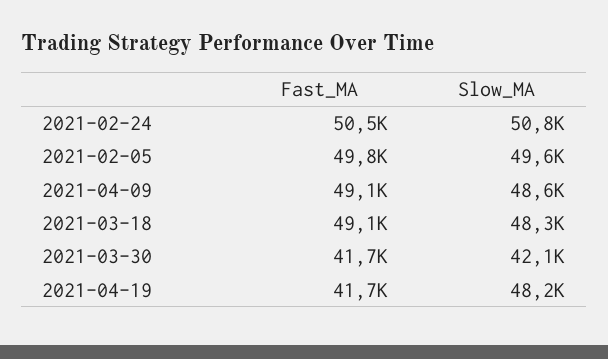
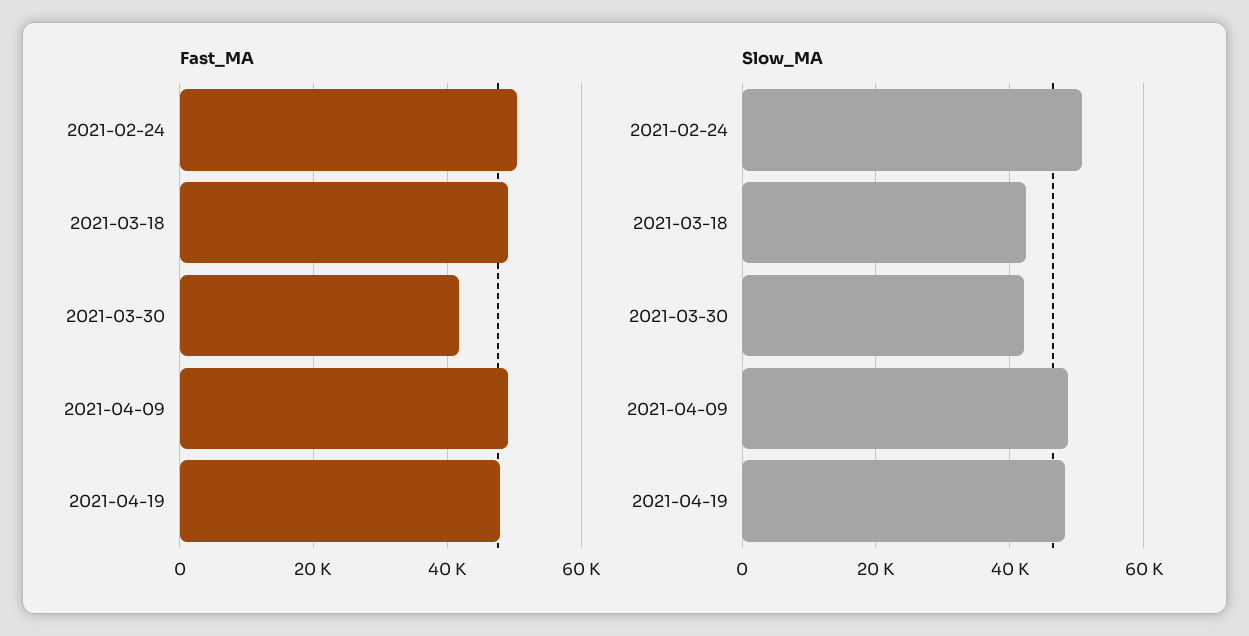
Fast_MA, 2021-02-05: 49800 -> none
Slow_MA, 2021-02-05: 49600 -> none
Slow_MA, 2021-03-18: 48300 -> 42000
Fast_MA, 2021-04-19: 41700 -> 48000

